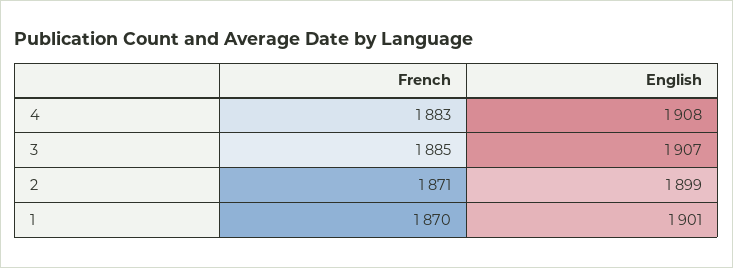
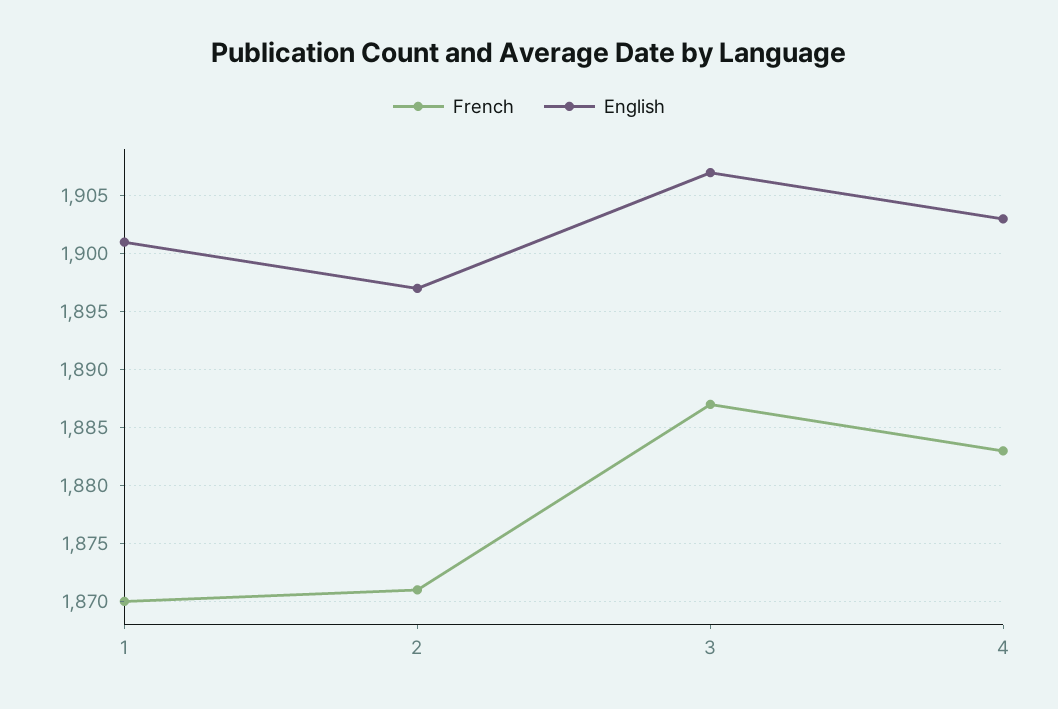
English, 4: 1908 -> 1903
French, 3: 1885 -> 1887
English, 2: 1899 -> 1897

